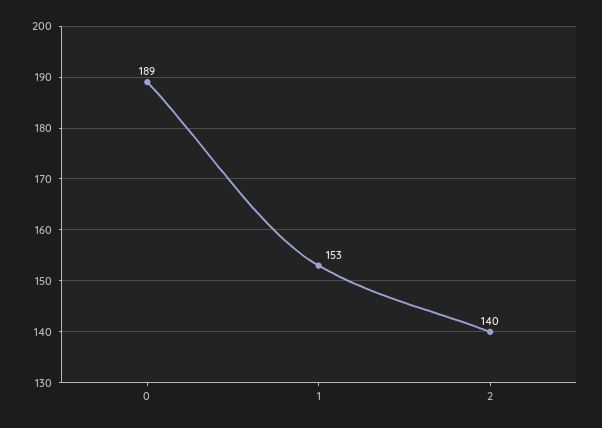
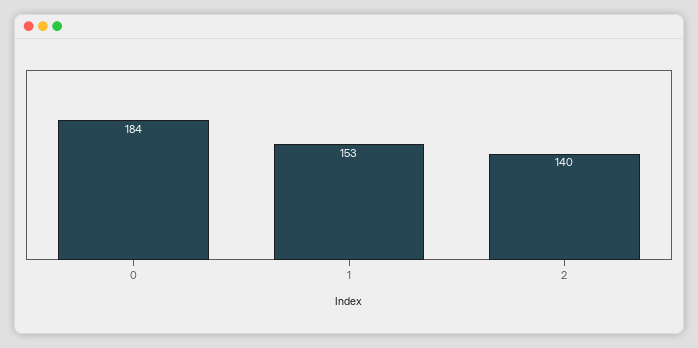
0: 189 -> 184

